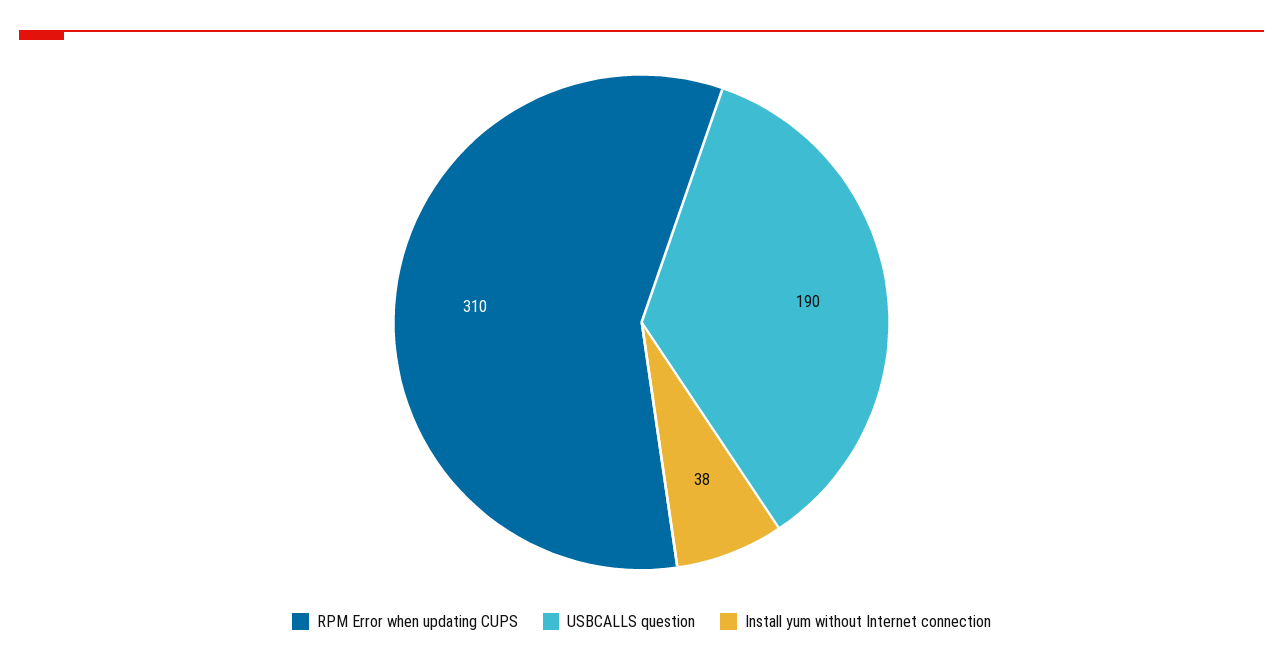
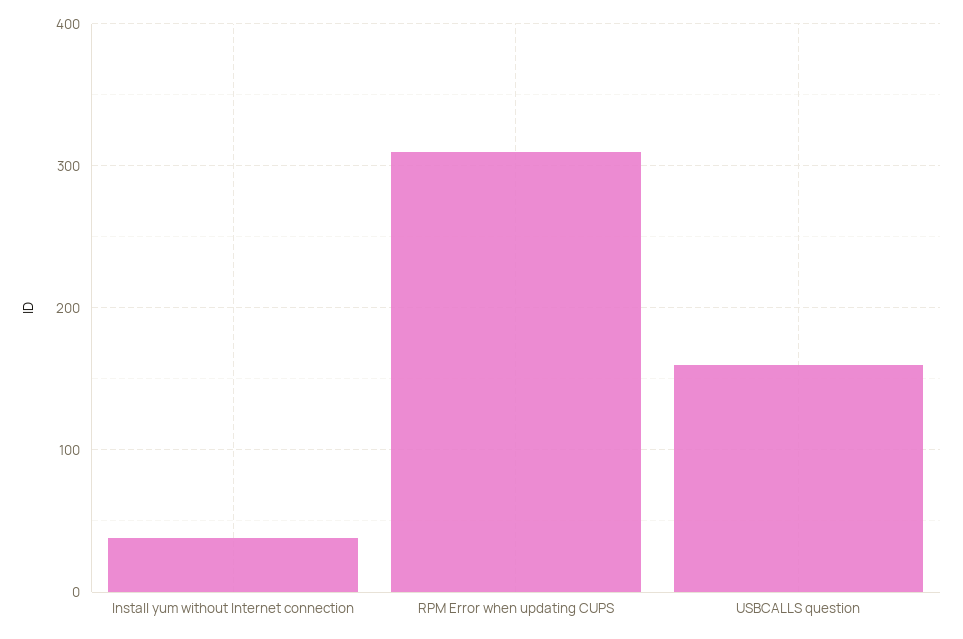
USBCALLS question: 190 -> 160

